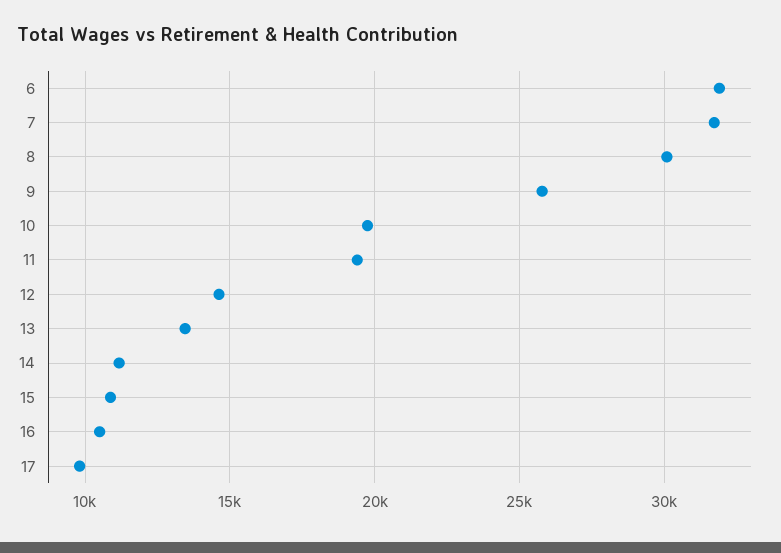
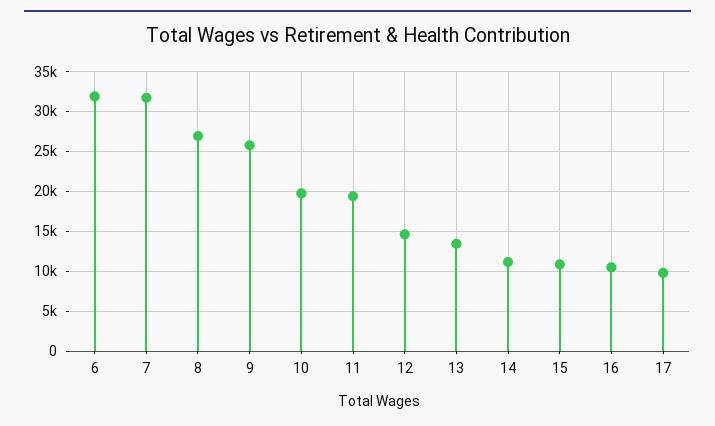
8: 30000 -> 27000

